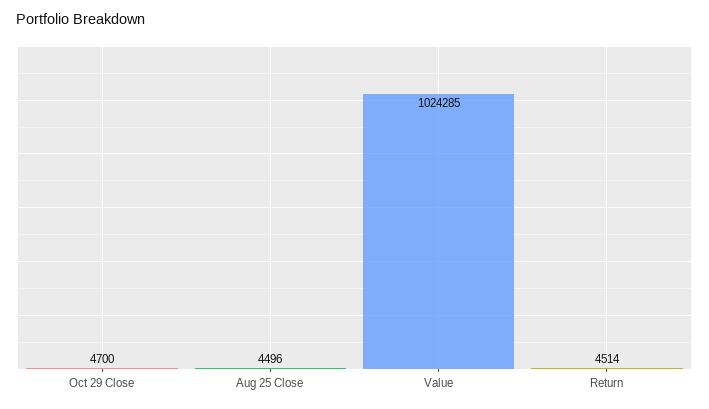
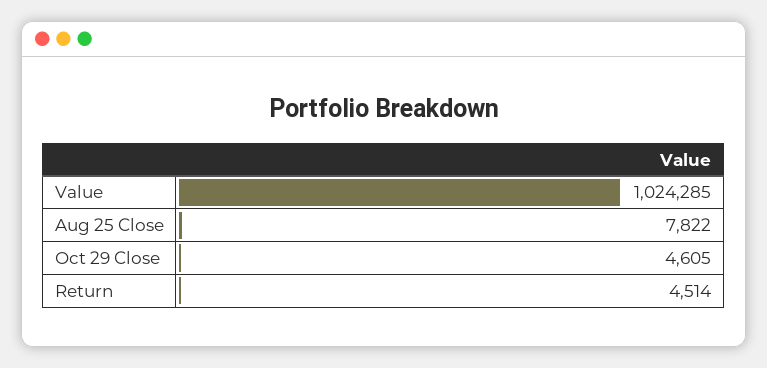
Oct 29 Close: 4700 -> 4605
Aug 25 Close: 4496 -> 7822

